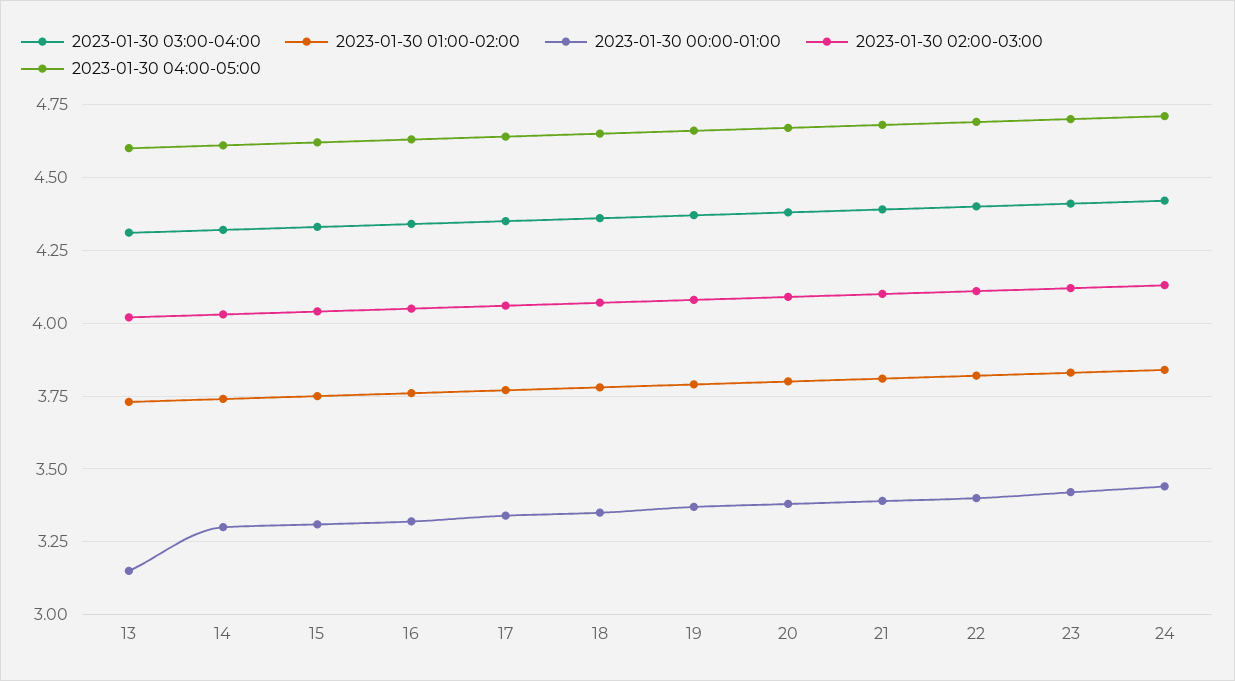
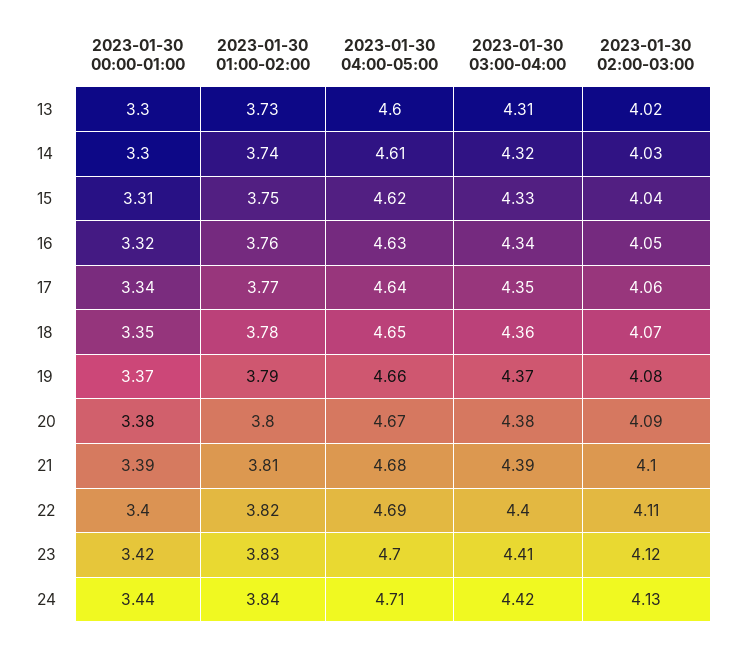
2023-01-30 00:00-01:00, 13: 3.15 -> 3.3

